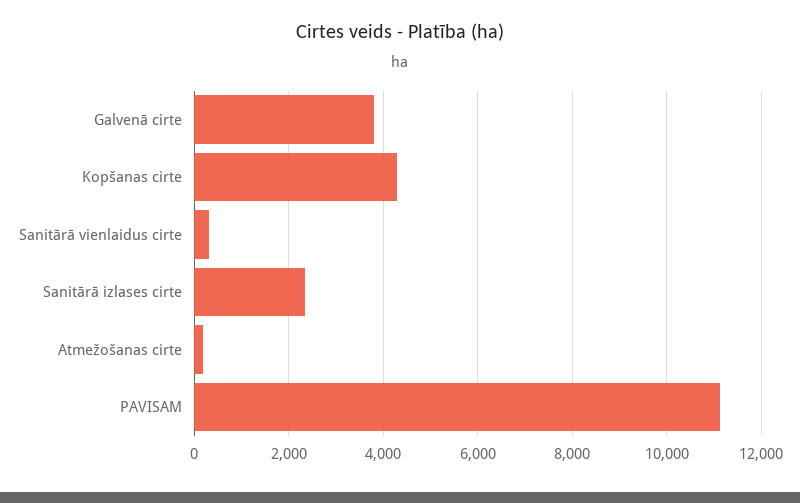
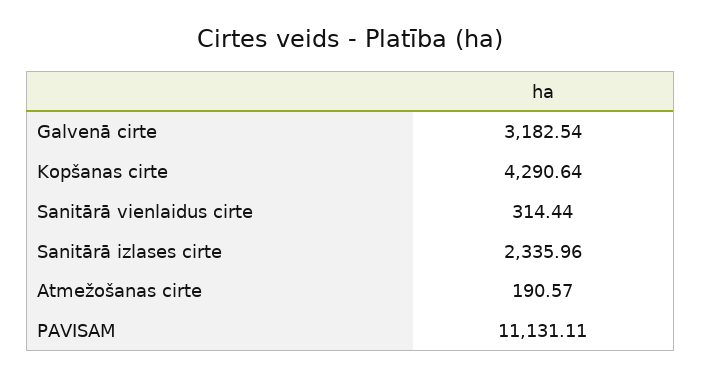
Galvenā cirte: 3800 -> 3182.54

